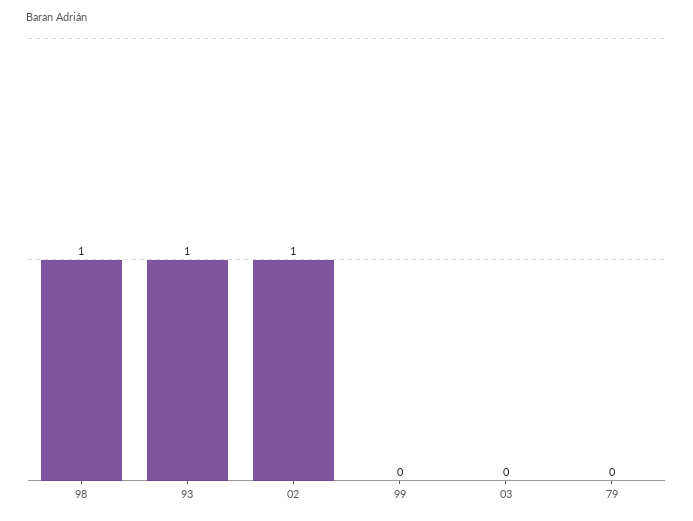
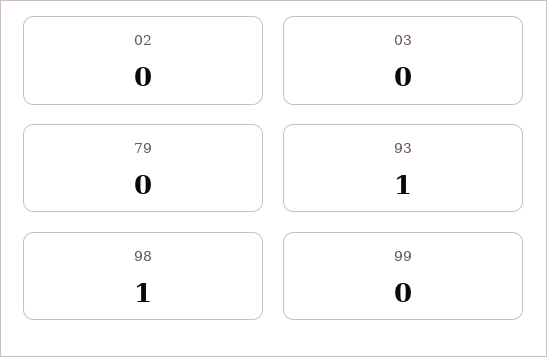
02: 1 -> 0

